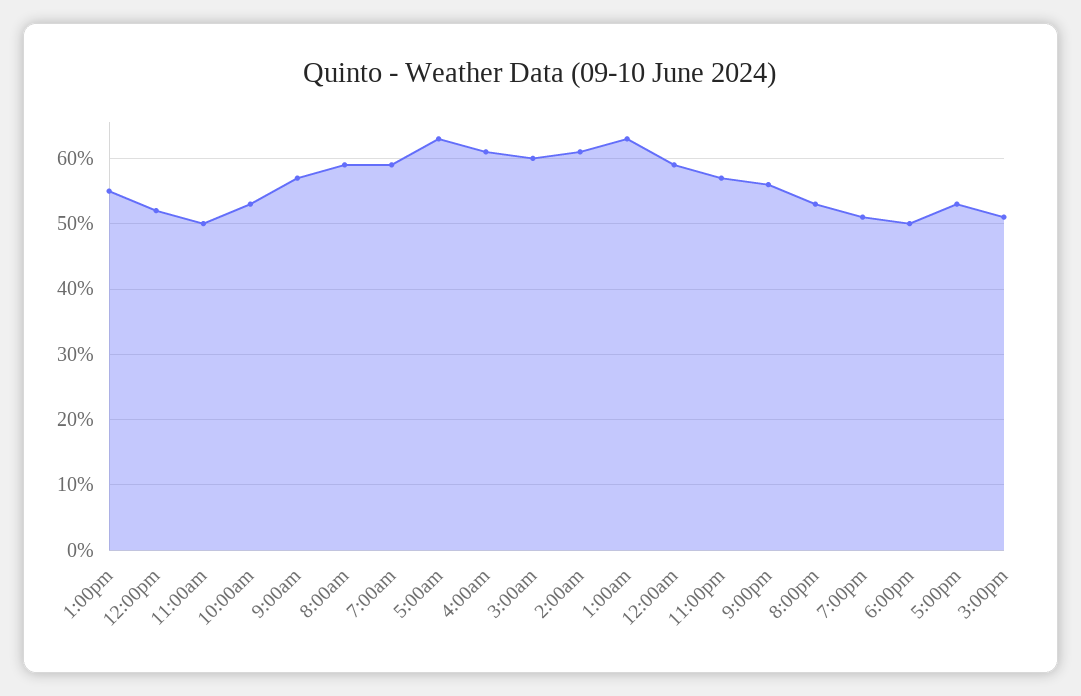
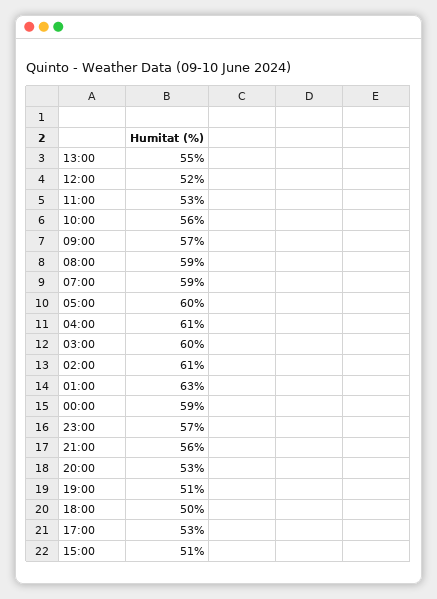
11:00am: 50 -> 53
10:00am: 53 -> 56
5:00am: 63 -> 60

